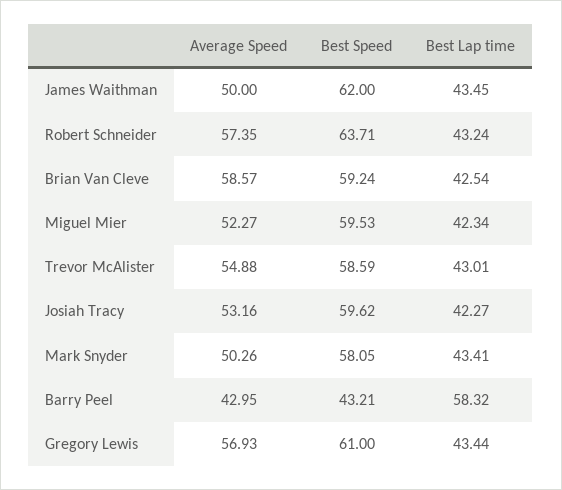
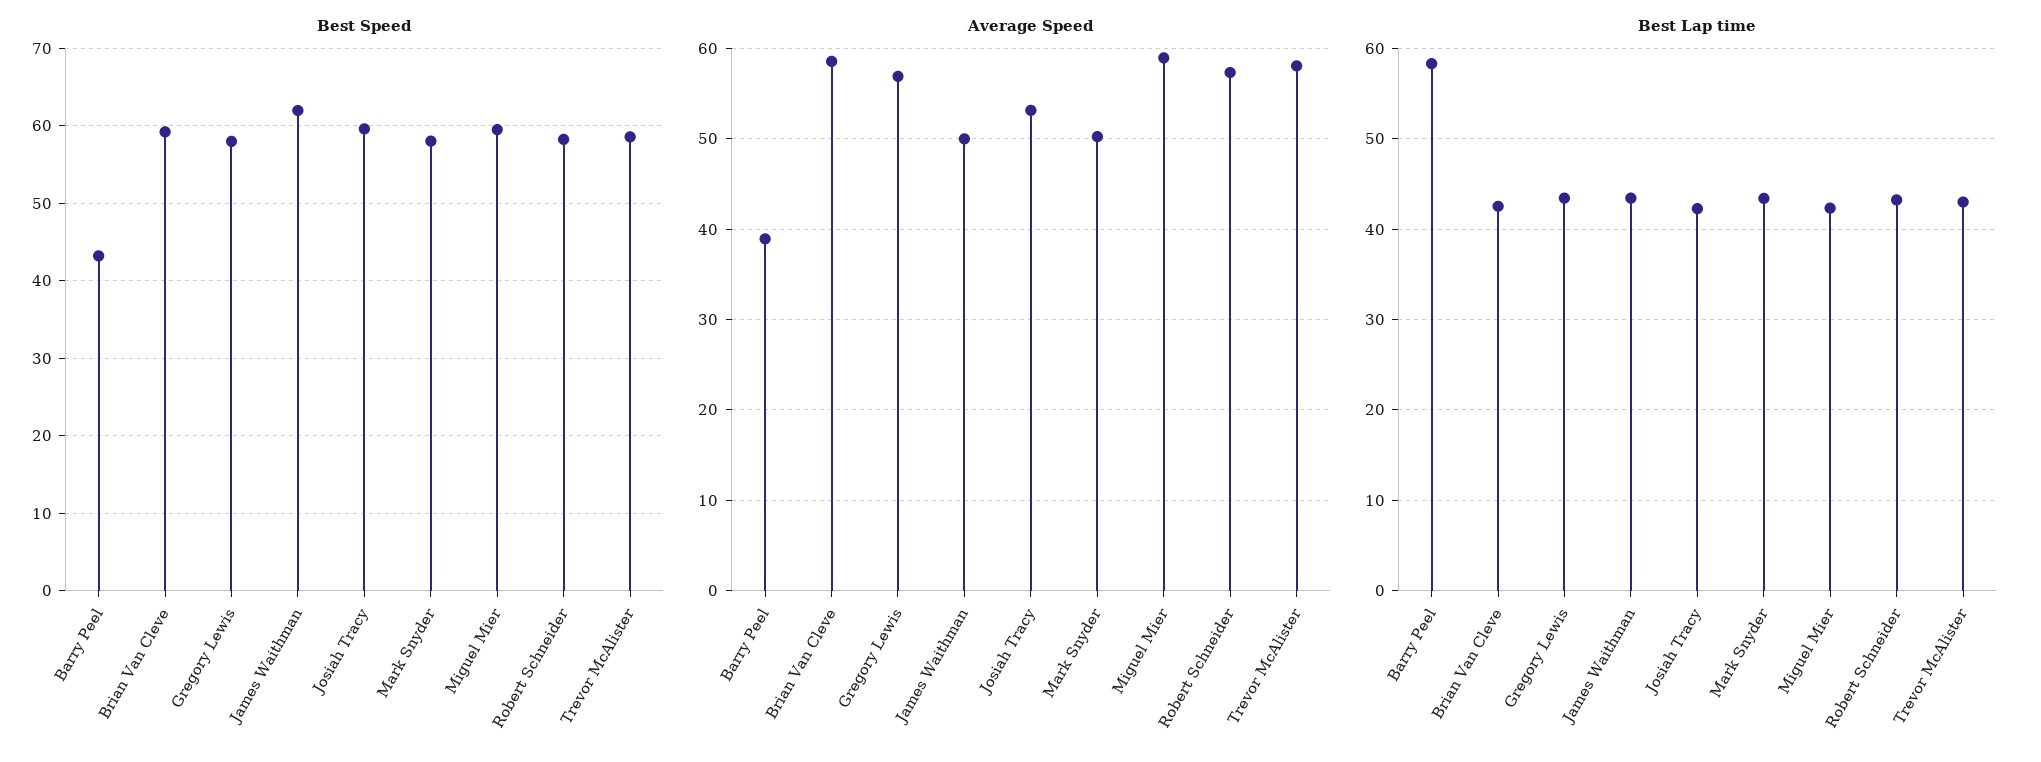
Best Speed, Robert Schneider: 63.71 -> 58
Average Speed, Miguel Mier: 52.27 -> 59
Average Speed, Trevor McAlister: 54.88 -> 58
Average Speed, Barry Peel: 42.95 -> 39
Best Speed, Gregory Lewis: 61 -> 58

